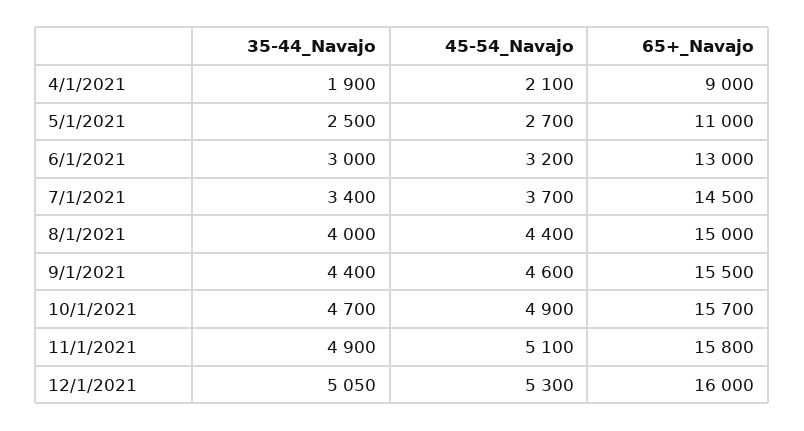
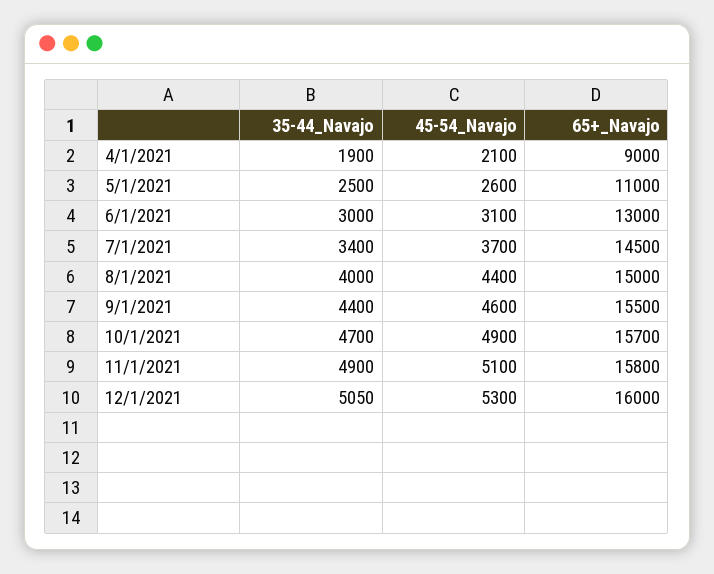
45-54_Navajo, 5/1/2021: 2700 -> 2600
45-54_Navajo, 6/1/2021: 3200 -> 3100

